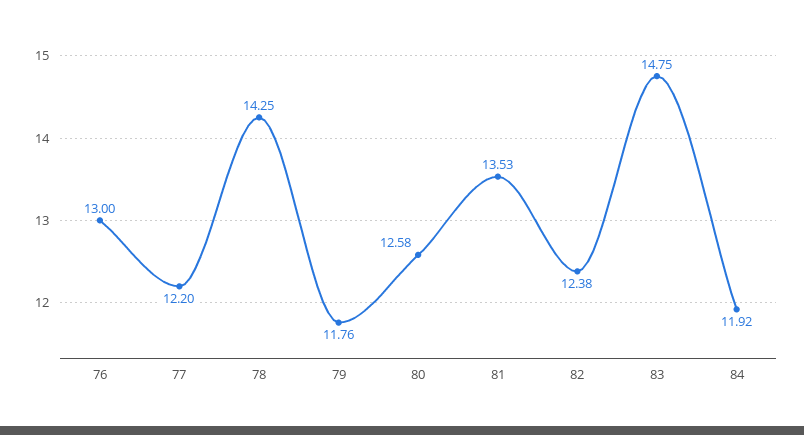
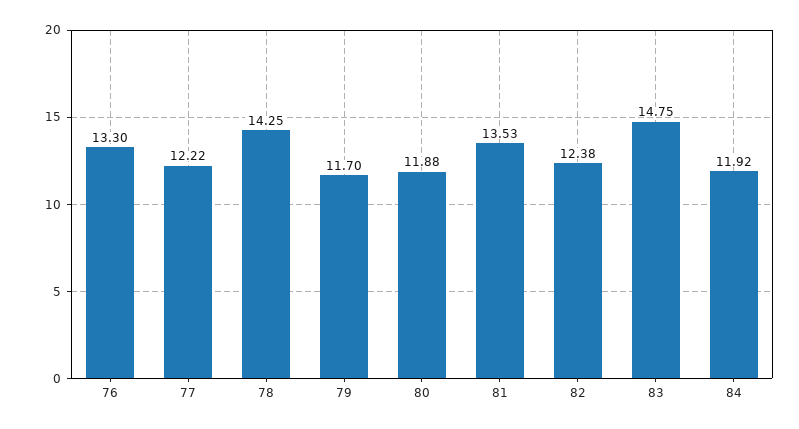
76: 13 -> 13.3
77: 12.2 -> 12.22
79: 11.76 -> 11.7
80: 12.58 -> 11.88

